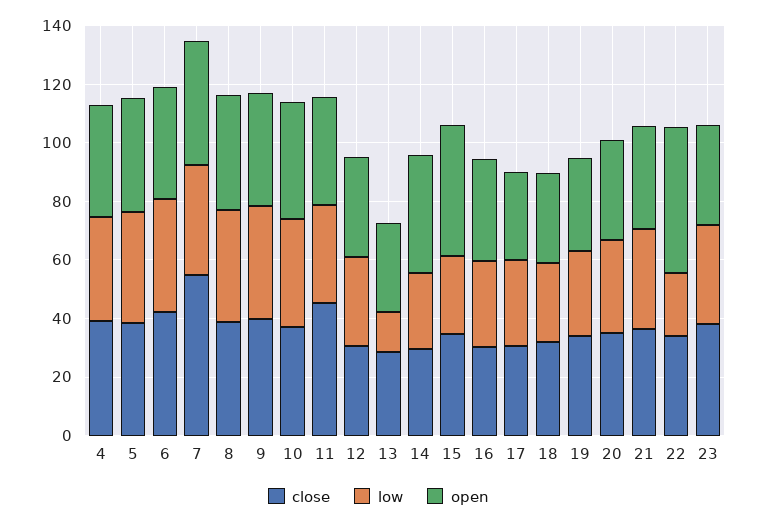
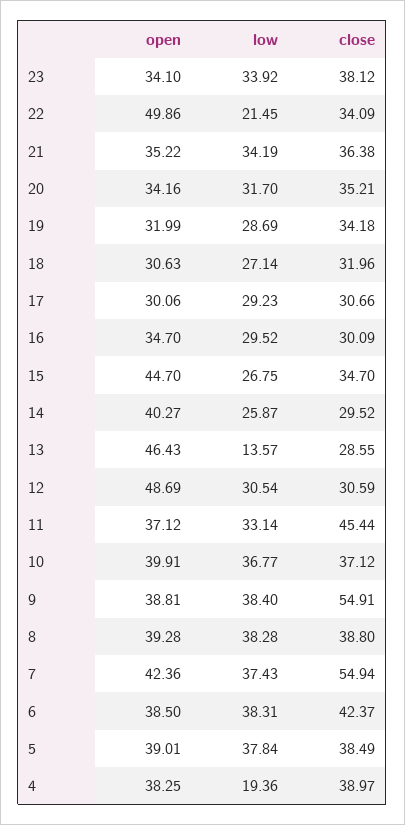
low, 4: 35 -> 19.36
close, 9: 40 -> 54.91
open, 12: 35 -> 48.69
open, 13: 30 -> 46.43

